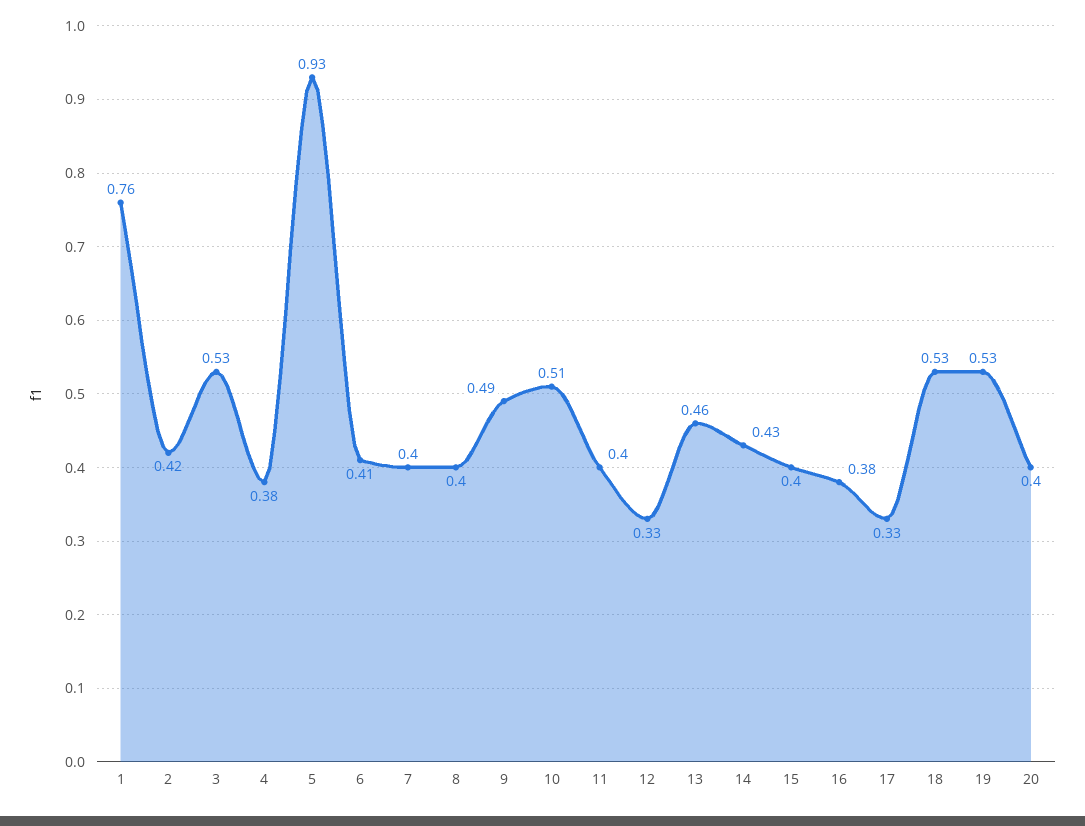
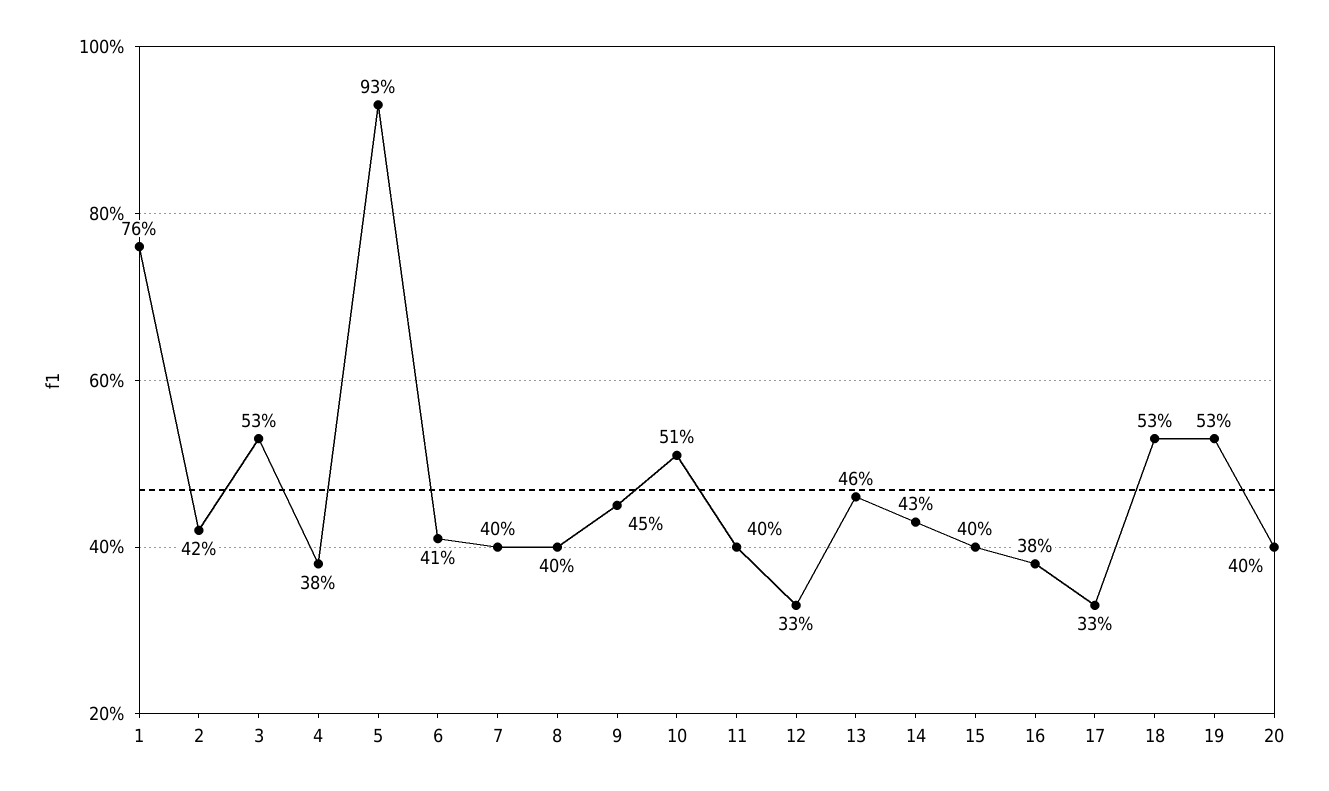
9: 0.49 -> 0.45

